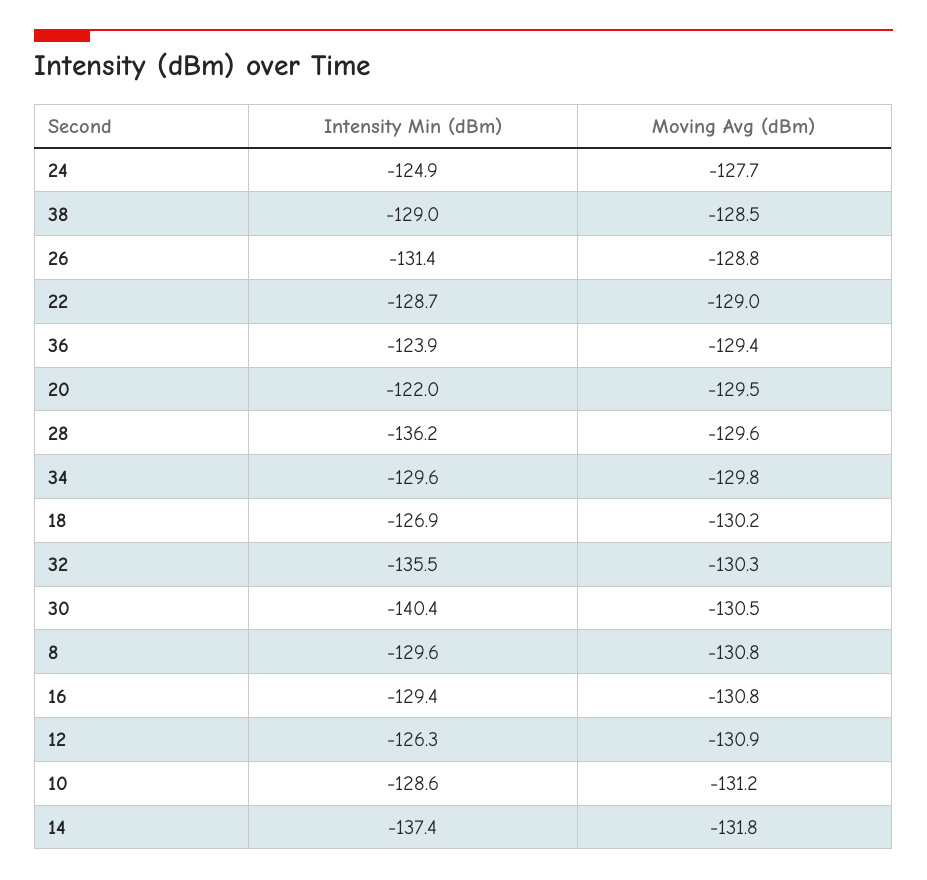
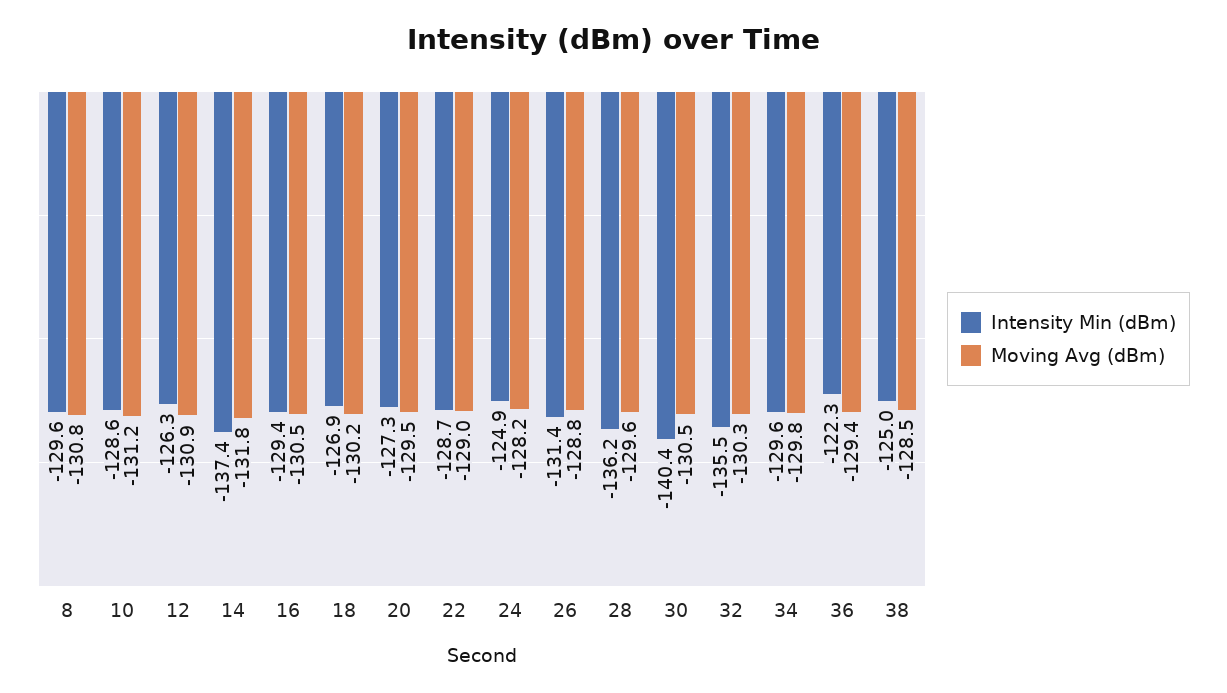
Moving Avg (dBm), 24: -127.7 -> -128.2
Intensity Min (dBm), 38: -129 -> -125
Intensity Min (dBm), 36: -123.9 -> -122.3
Intensity Min (dBm), 20: -122 -> -127.3
Moving Avg (dBm), 16: -130.8 -> -130.5

